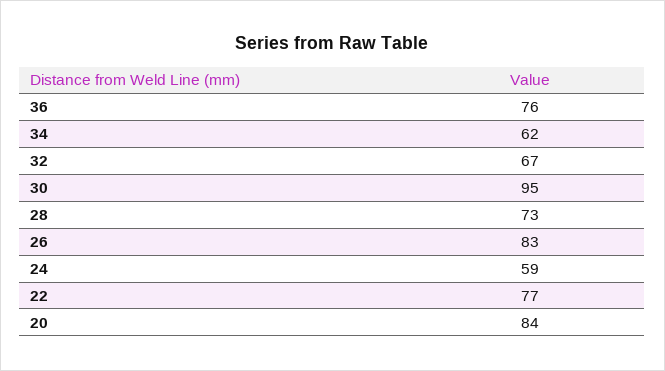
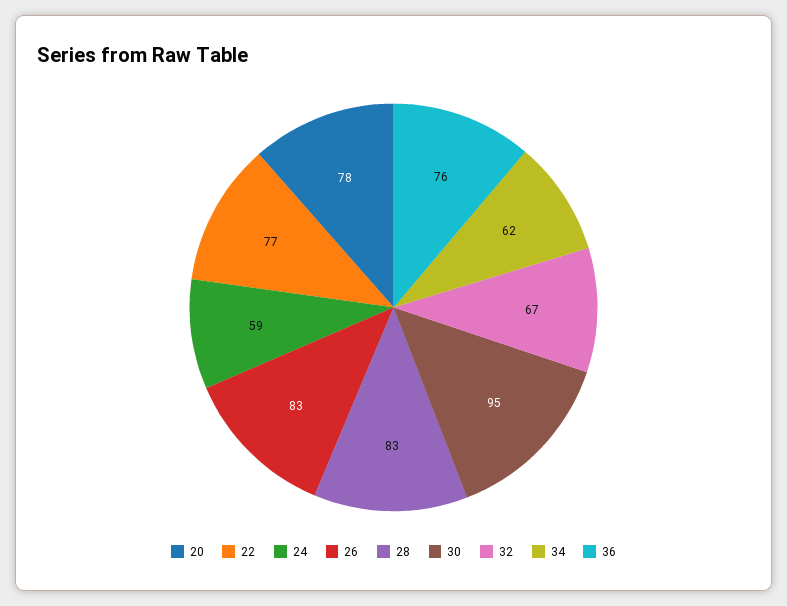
28: 73 -> 83
20: 84 -> 78

